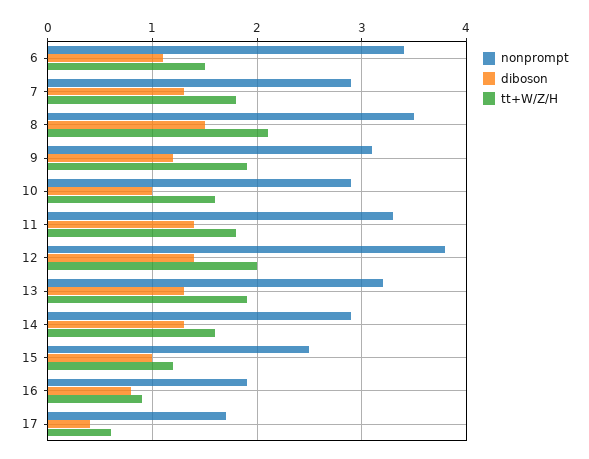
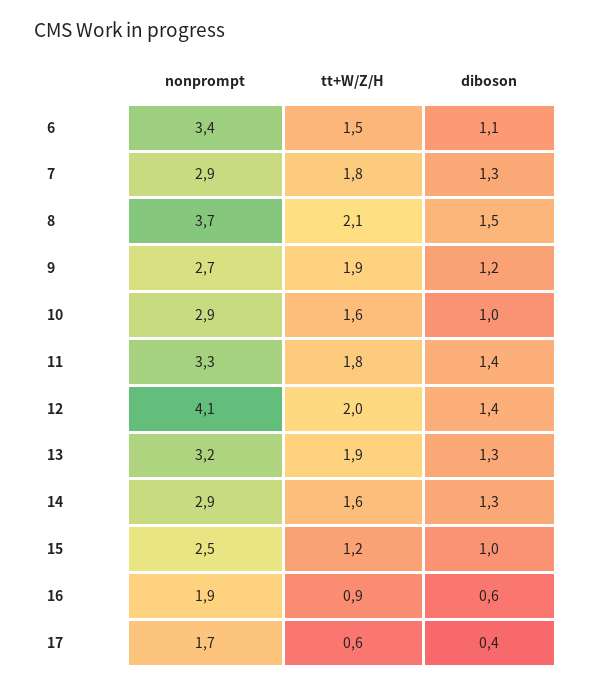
nonprompt, 8: 3.5 -> 3.7
nonprompt, 9: 3.1 -> 2.7
nonprompt, 12: 3.8 -> 4.1
diboson, 16: 0.8 -> 0.6

